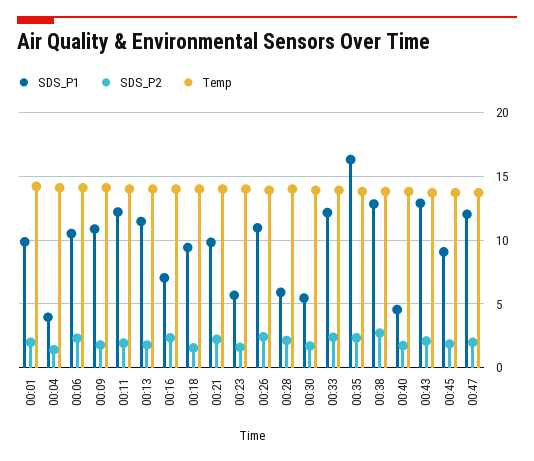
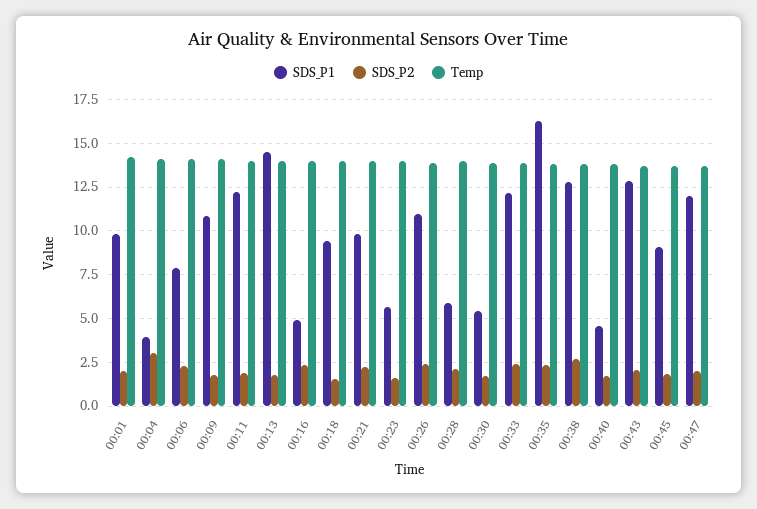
SDS_P2, 00:04: 1.5 -> 3
SDS_P1, 00:06: 10.5 -> 8
SDS_P1, 00:13: 11.5 -> 14.5
SDS_P1, 00:16: 7 -> 5

